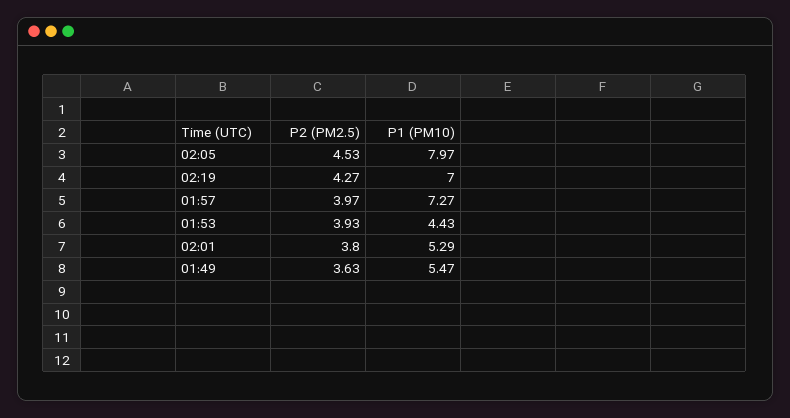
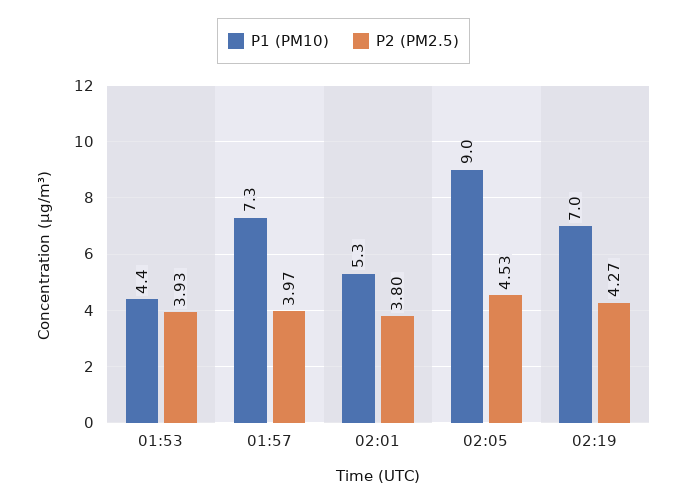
P1 (PM10), 02:05: 7.97 -> 9
P2 (PM2.5), 01:49: 3.63 -> none
P1 (PM10), 01:49: 5.47 -> none

